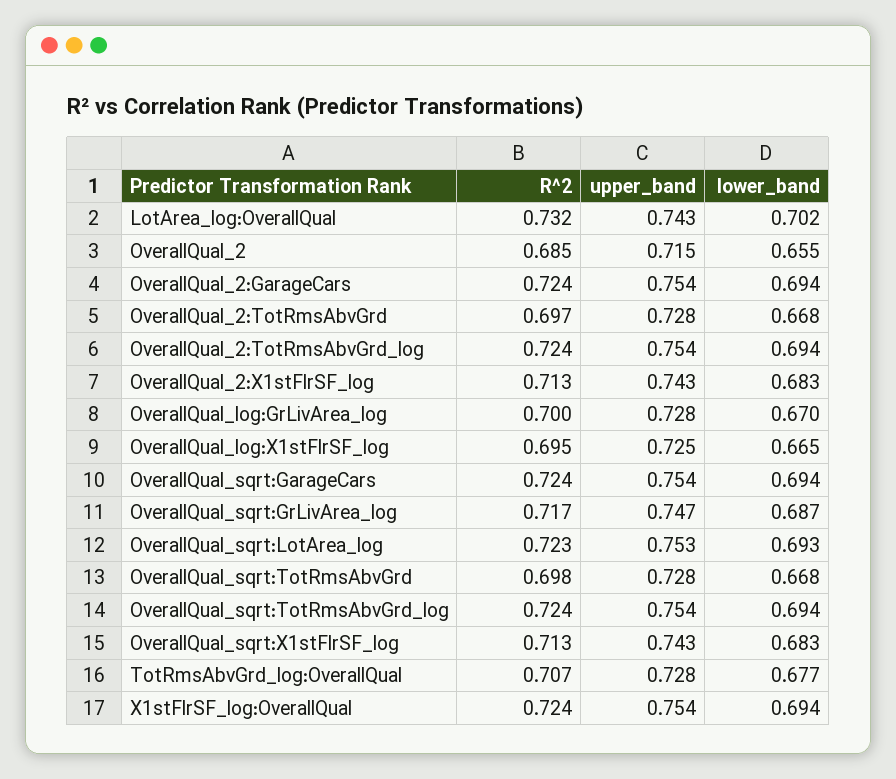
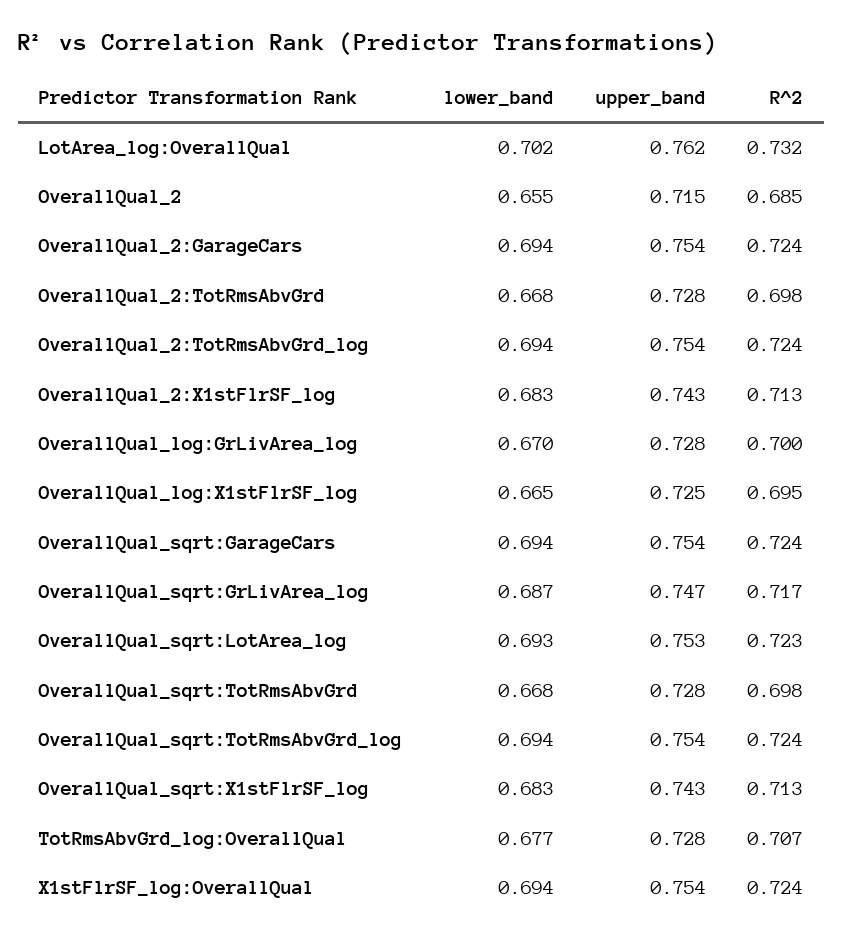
upper_band, LotArea_log:OverallQual: 0.743 -> 0.762
R^2, OverallQual_2:TotRmsAbvGrd: 0.697 -> 0.698

